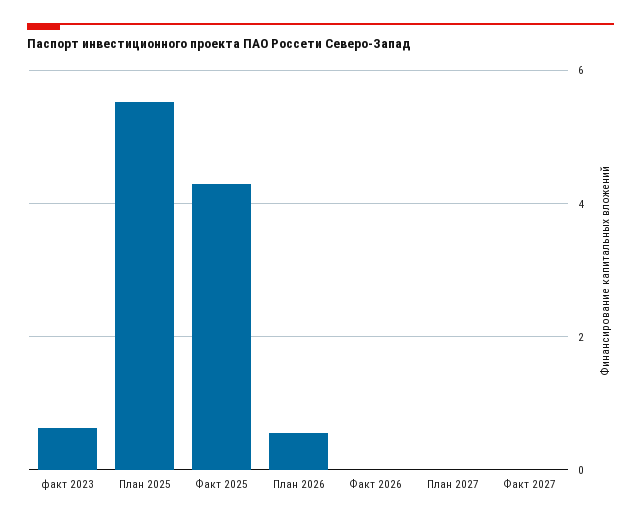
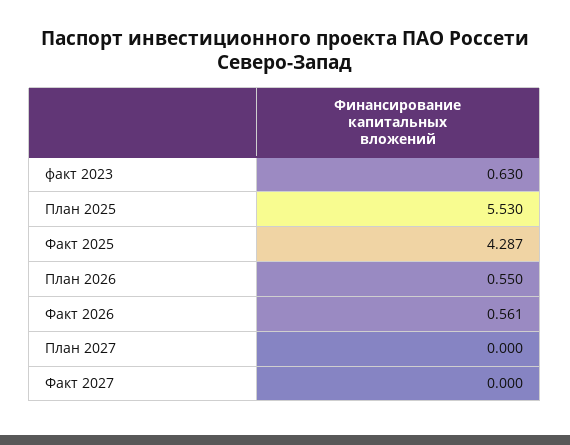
Факт 2026: 0 -> 0.561

